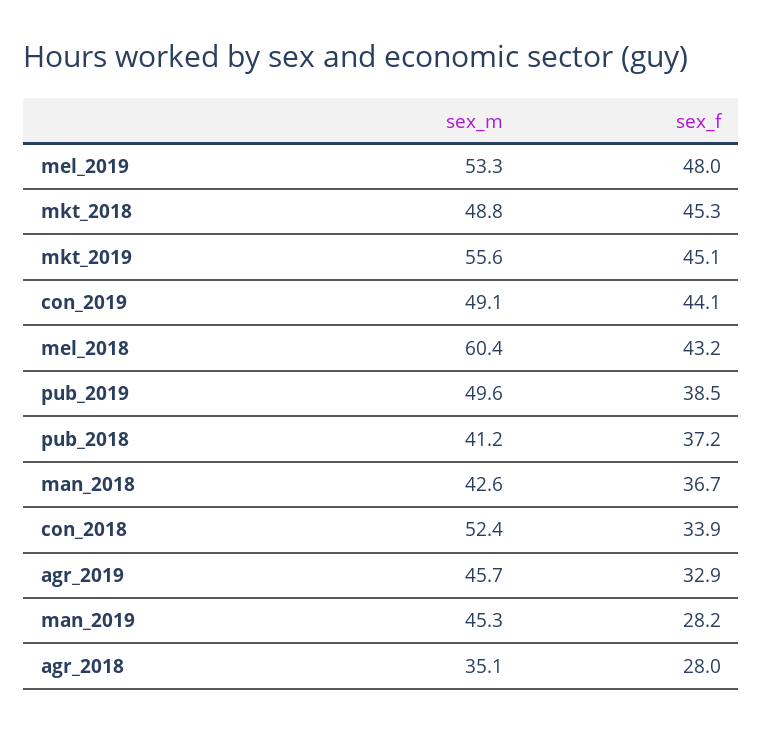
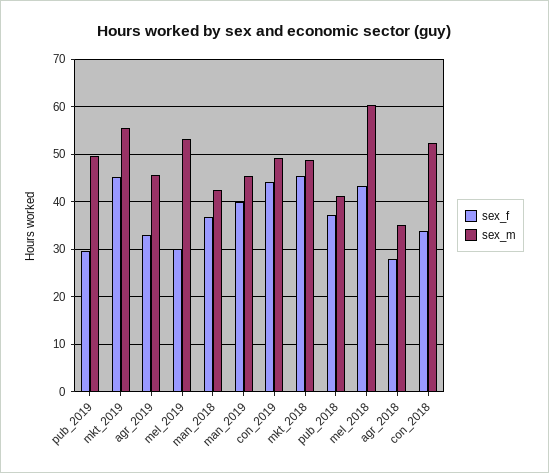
sex_f, mel_2019: 48 -> 30
sex_f, pub_2019: 38.5 -> 30
sex_f, man_2019: 28.2 -> 40

